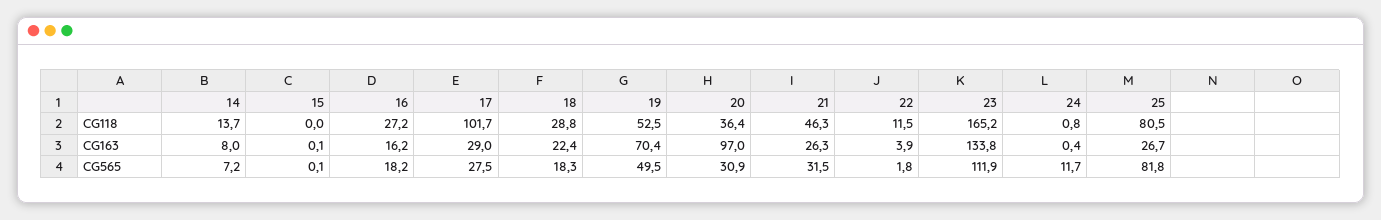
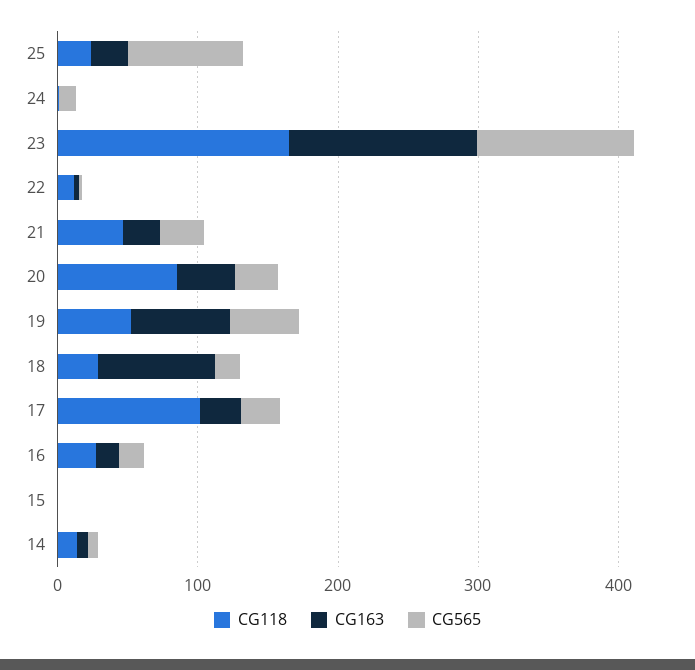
CG118, 20: 36.4 -> 80
CG118, 25: 80.5 -> 20
CG163, 18: 22.4 -> 80
CG163, 20: 97 -> 40

